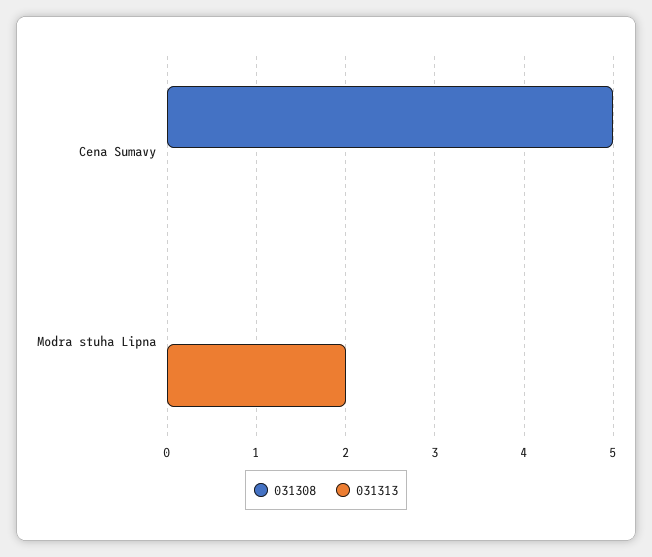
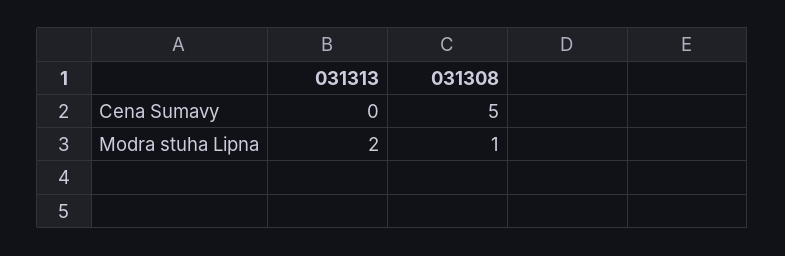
031308, Modra stuha Lipna: 0 -> 1

